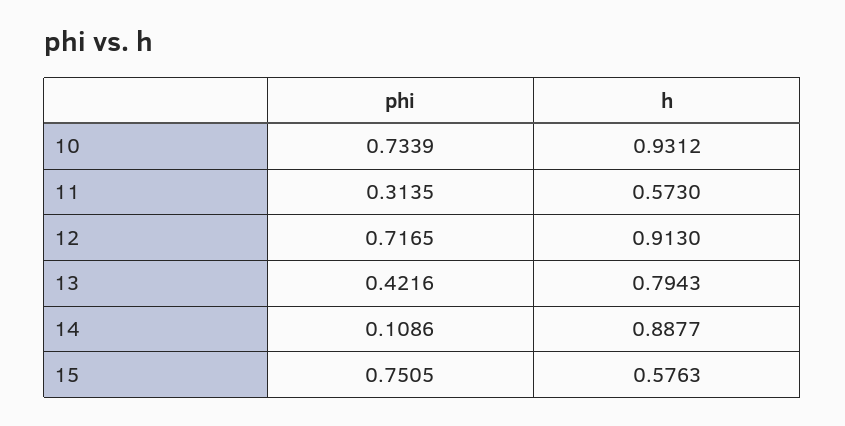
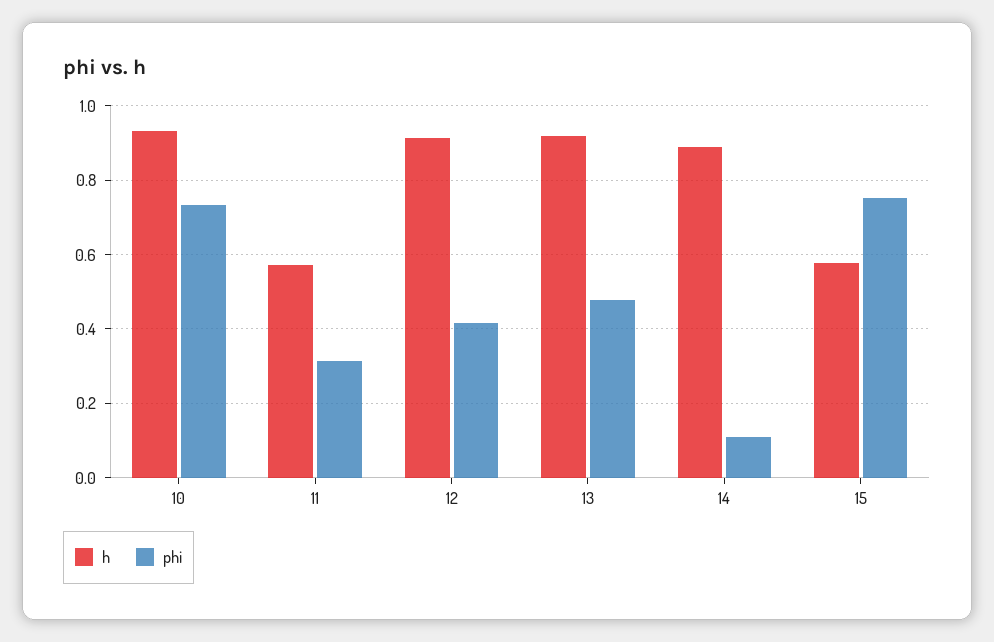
phi, 12: 0.7165 -> 0.42
phi, 13: 0.4216 -> 0.48
h, 13: 0.7943 -> 0.92

